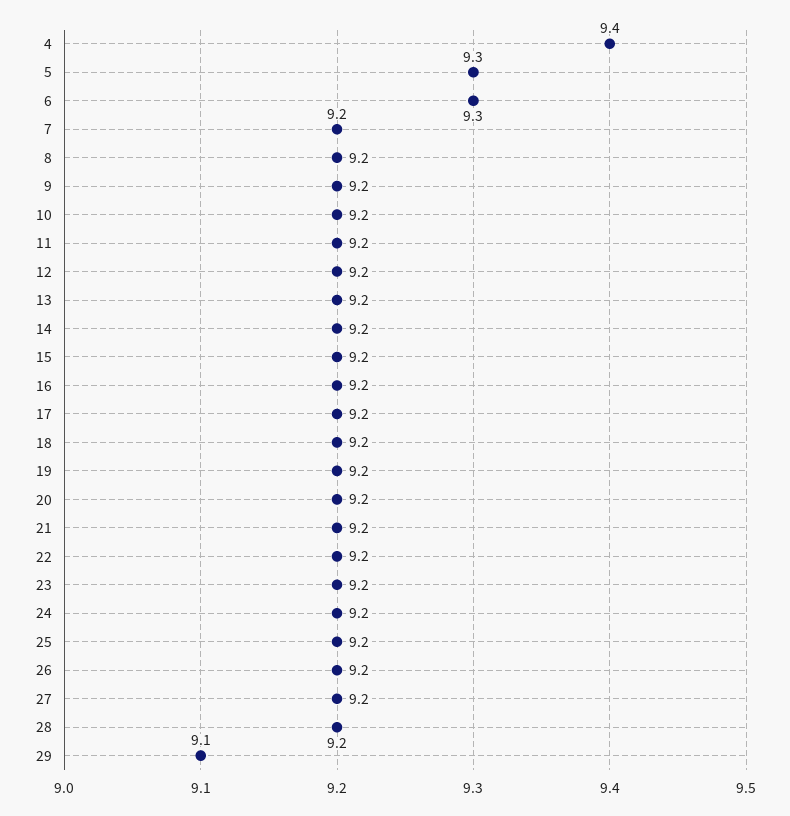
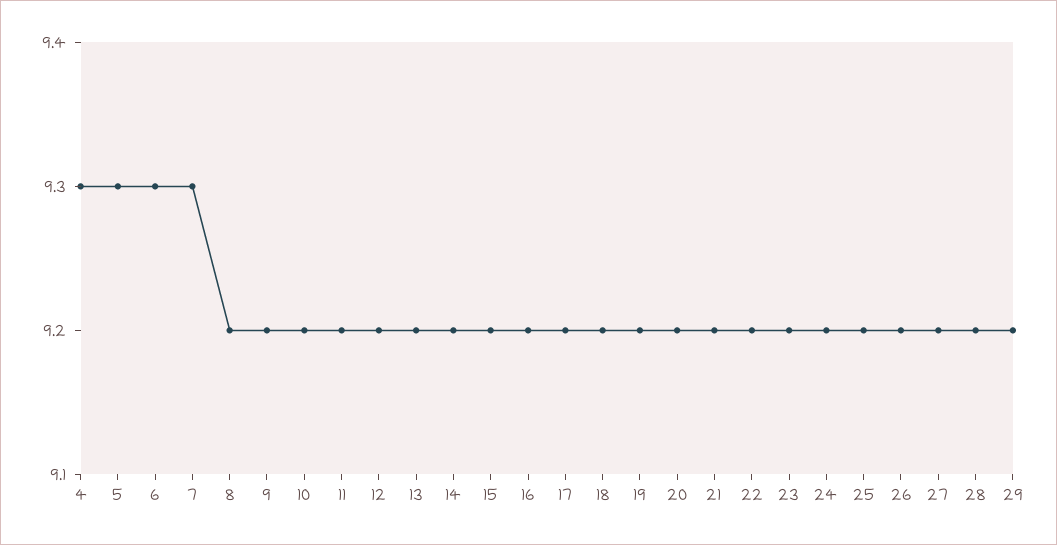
4: 9.4 -> 9.3
7: 9.2 -> 9.3
29: 9.1 -> 9.2

